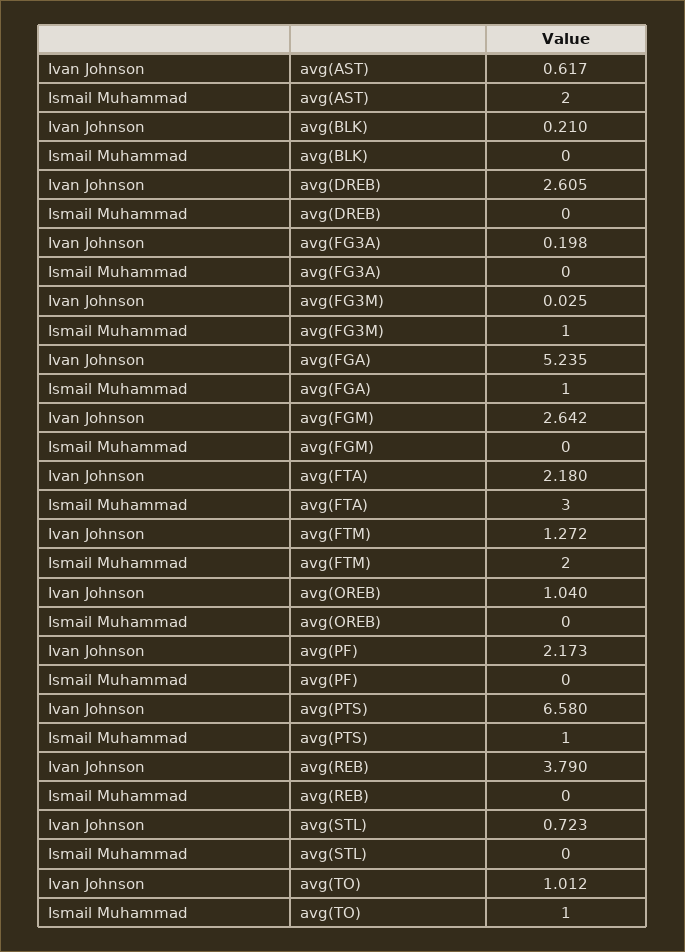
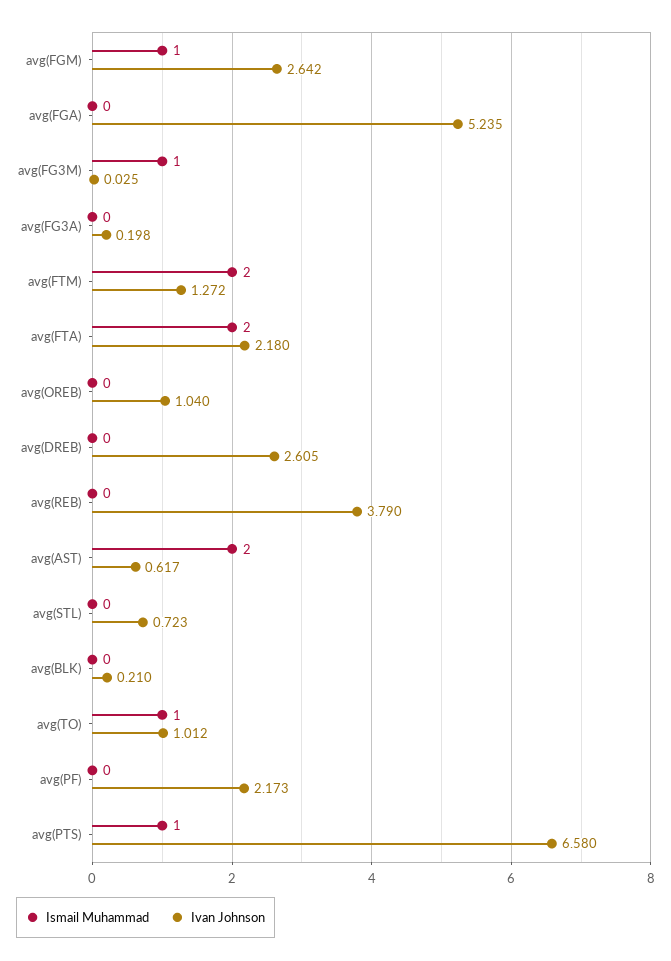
Ismail Muhammad, avg(FGA): 1 -> 0
Ismail Muhammad, avg(FGM): 0 -> 1
Ismail Muhammad, avg(FTA): 3 -> 2

